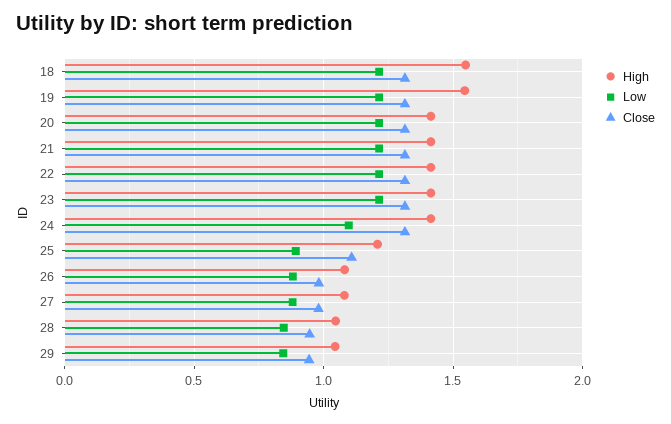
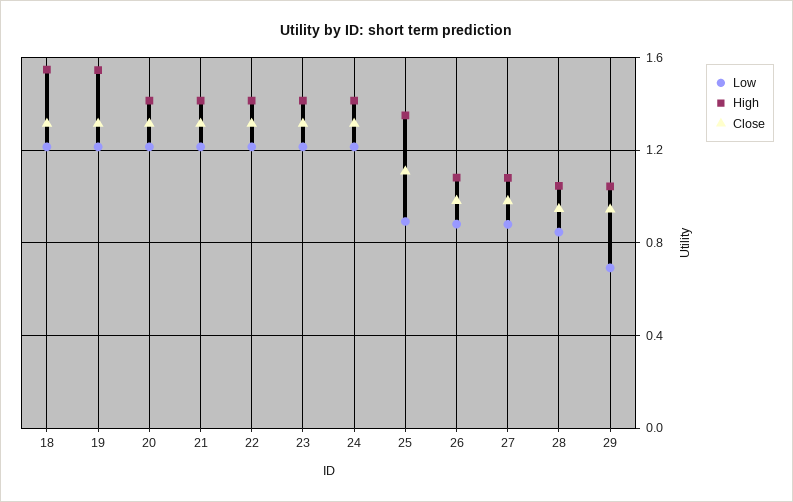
Low, 24: 1.1 -> 1.2
High, 25: 1.2 -> 1.35
Low, 29: 0.85 -> 0.7

